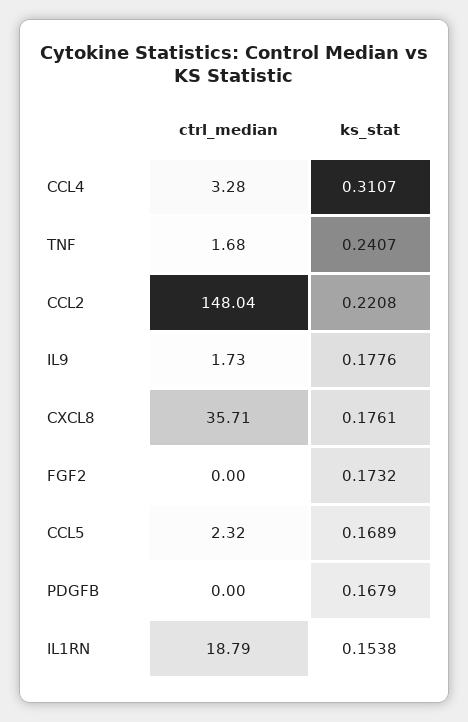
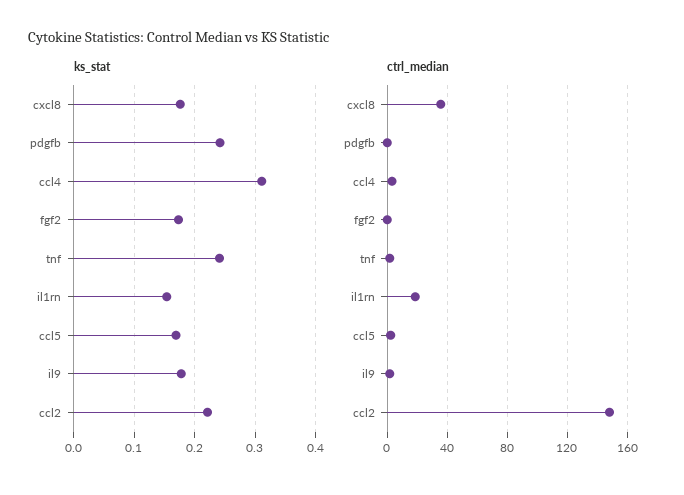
ks_stat, PDGFB: 0.1679 -> 0.24

